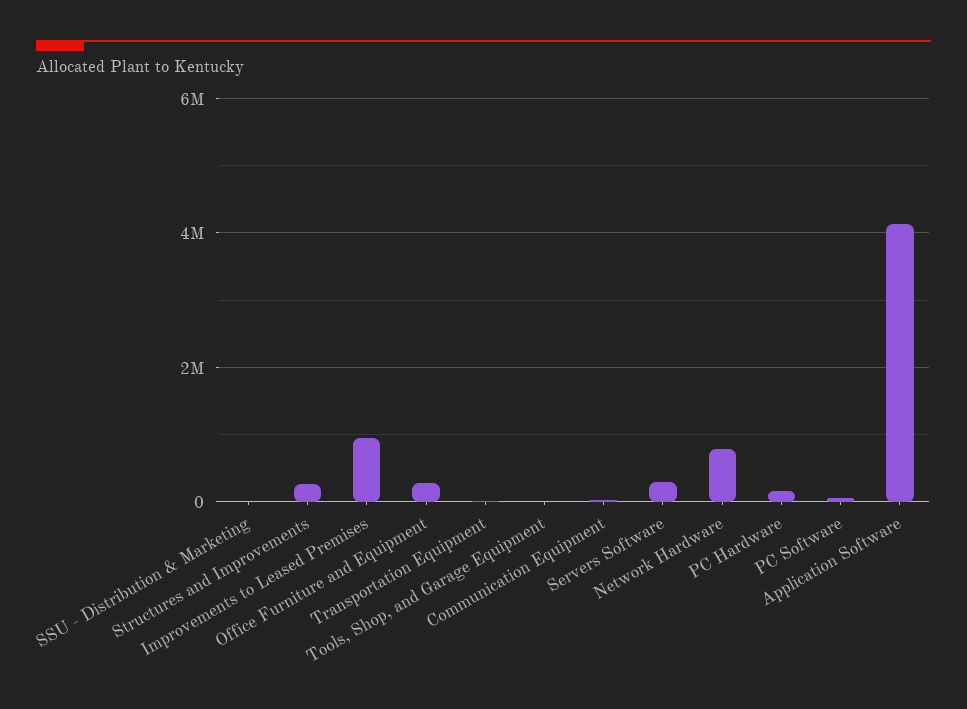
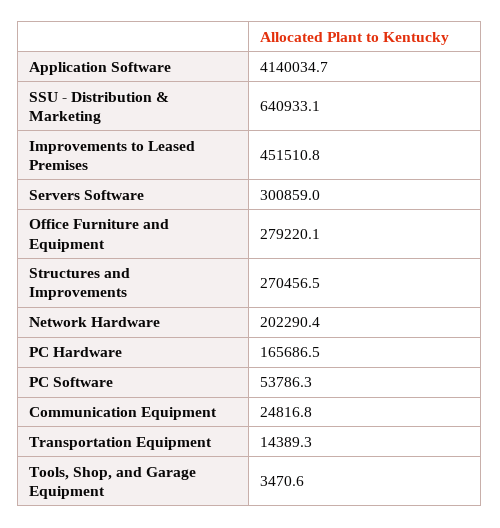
SSU - Distribution & Marketing: 0 -> 640933.1
Improvements to Leased Premises: 1000000 -> 451510.8
Network Hardware: 800000 -> 202290.4

